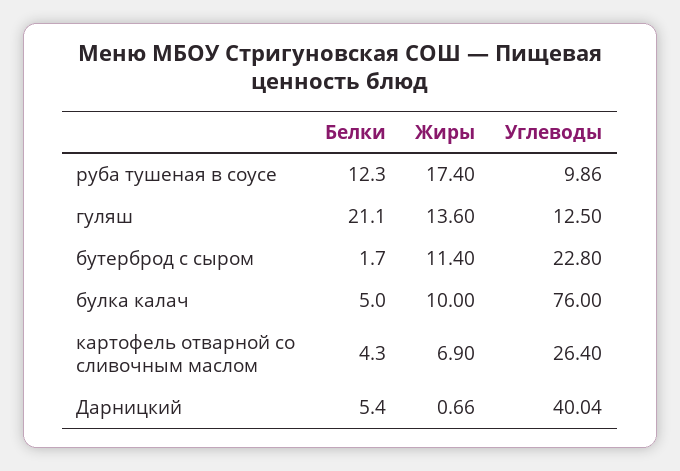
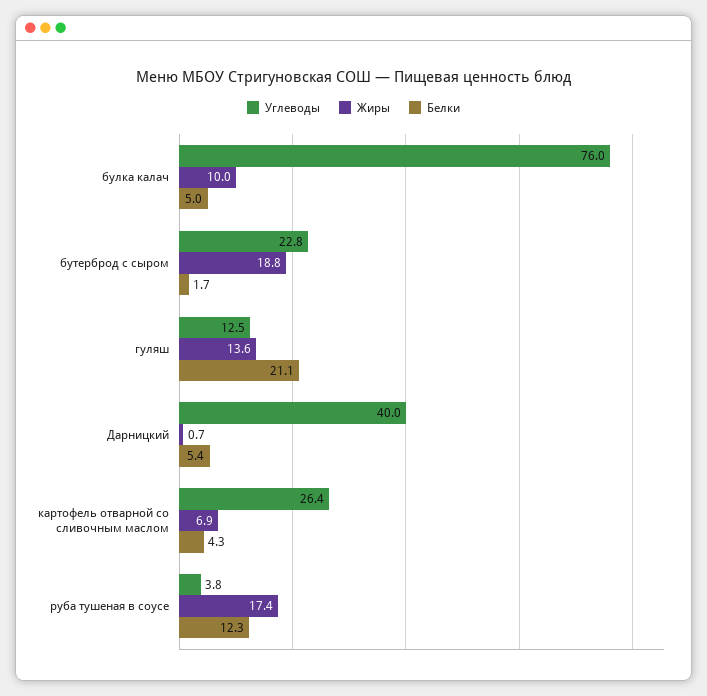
Углеводы, руба тушеная в соусе: 9.86 -> 3.8
Жиры, бутерброд с сыром: 11.4 -> 18.8

